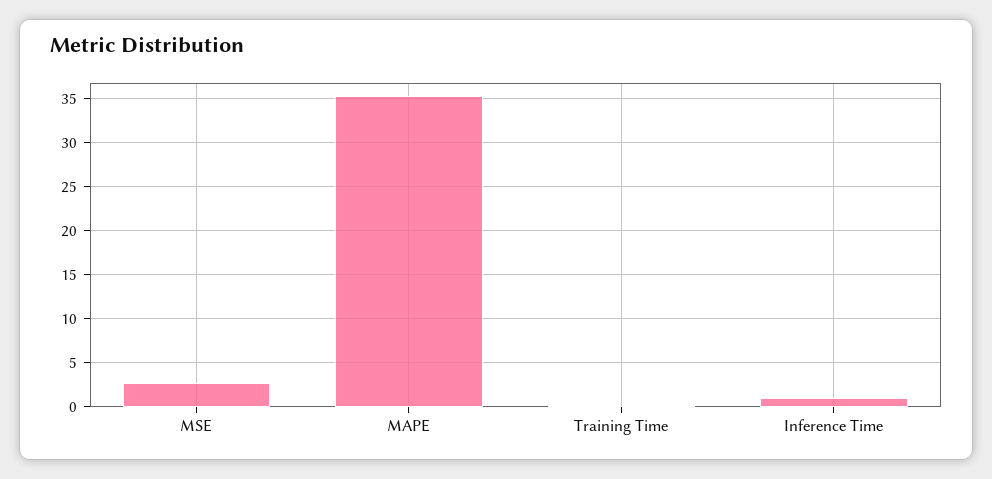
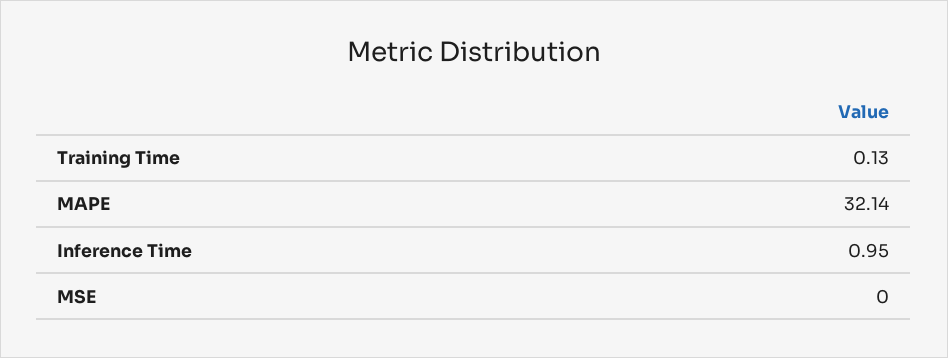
MSE: 3 -> 0
MAPE: 35 -> 32.14

